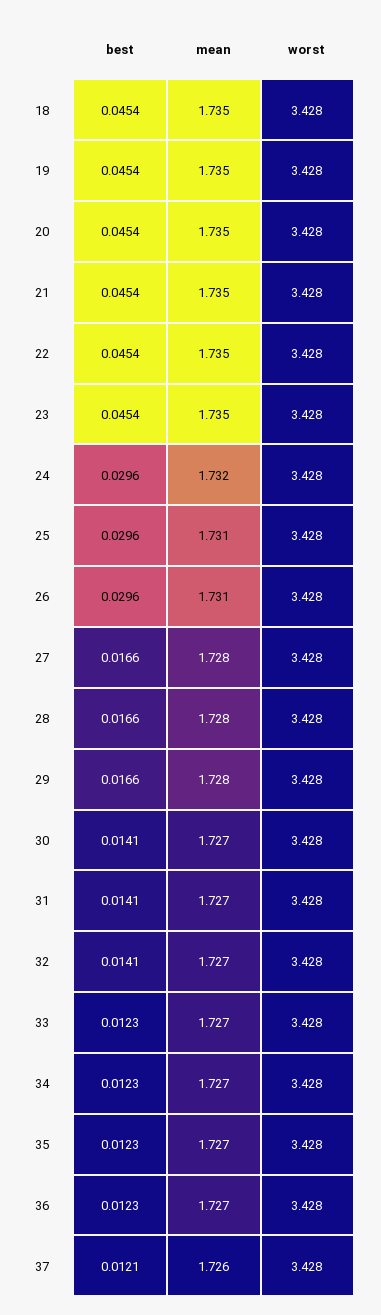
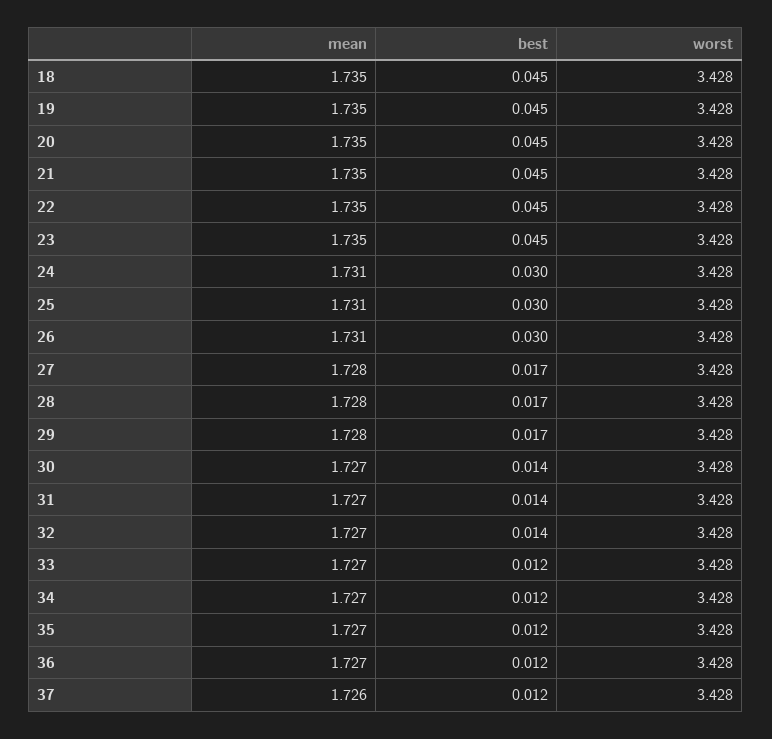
mean, 24: 1.732 -> 1.731

